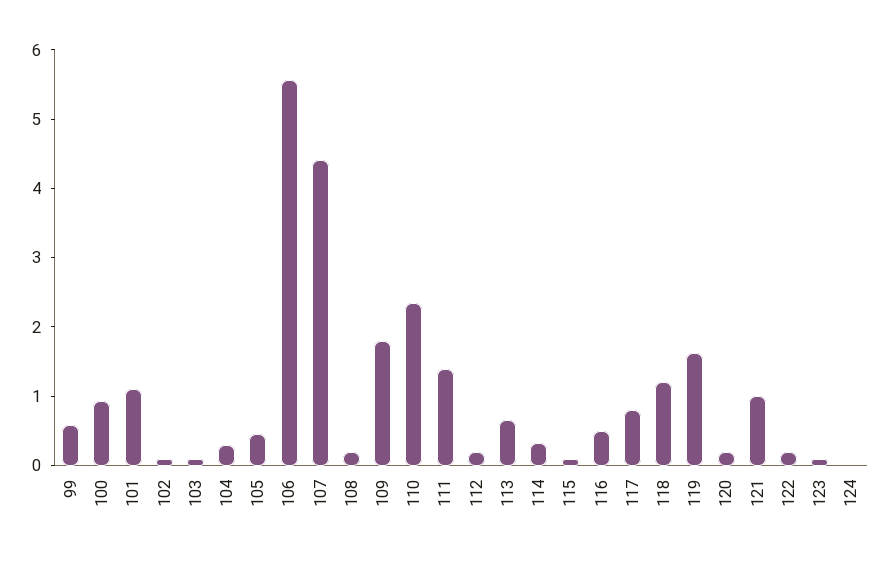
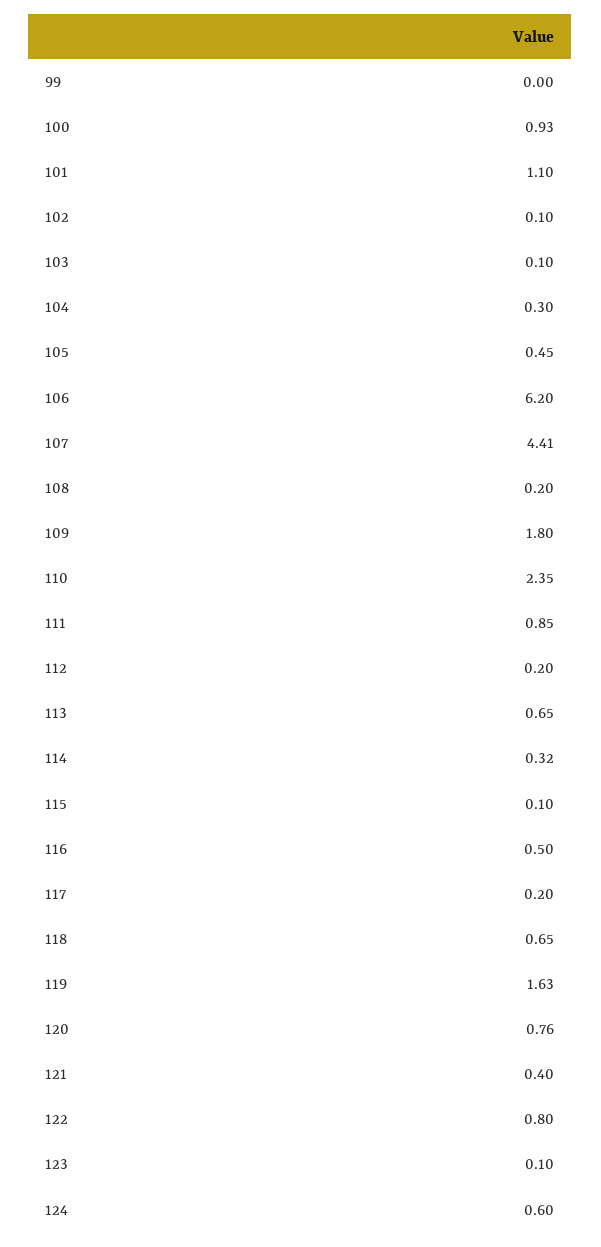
99: 0.6 -> 0
106: 5.6 -> 6.2
111: 1.4 -> 0.85
117: 0.8 -> 0.2
118: 1.2 -> 0.65
120: 0.2 -> 0.76
121: 1 -> 0.4
122: 0.2 -> 0.8
124: 0 -> 0.6

